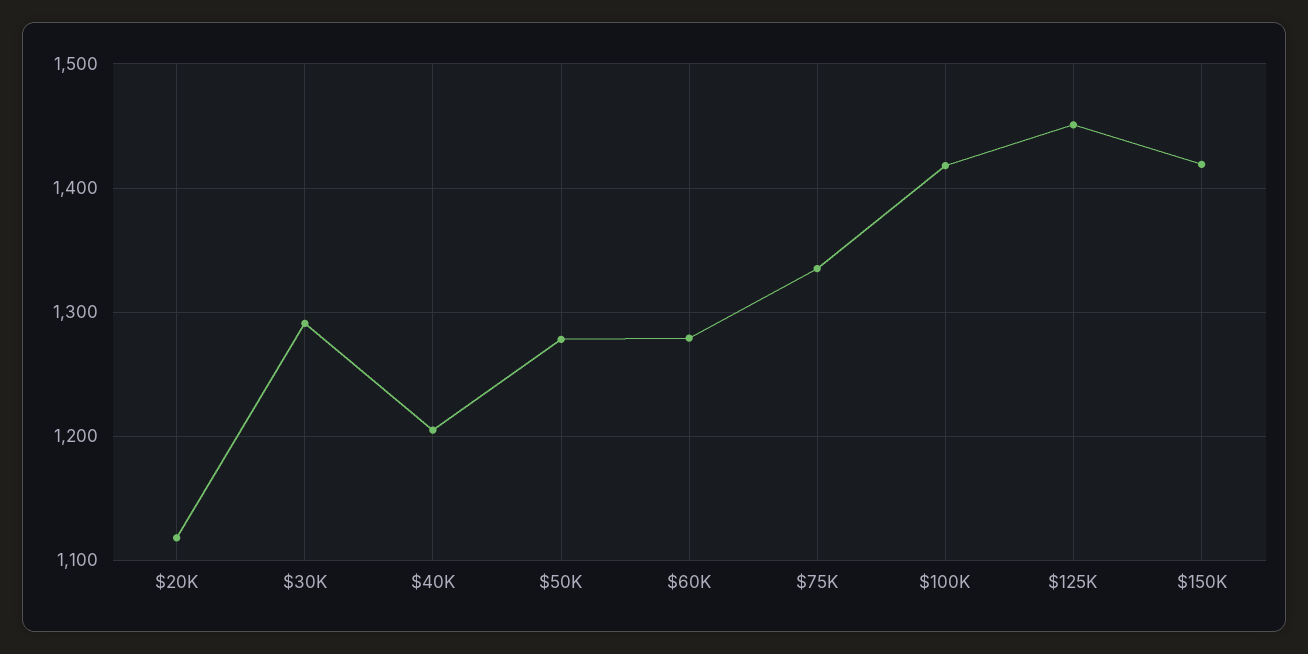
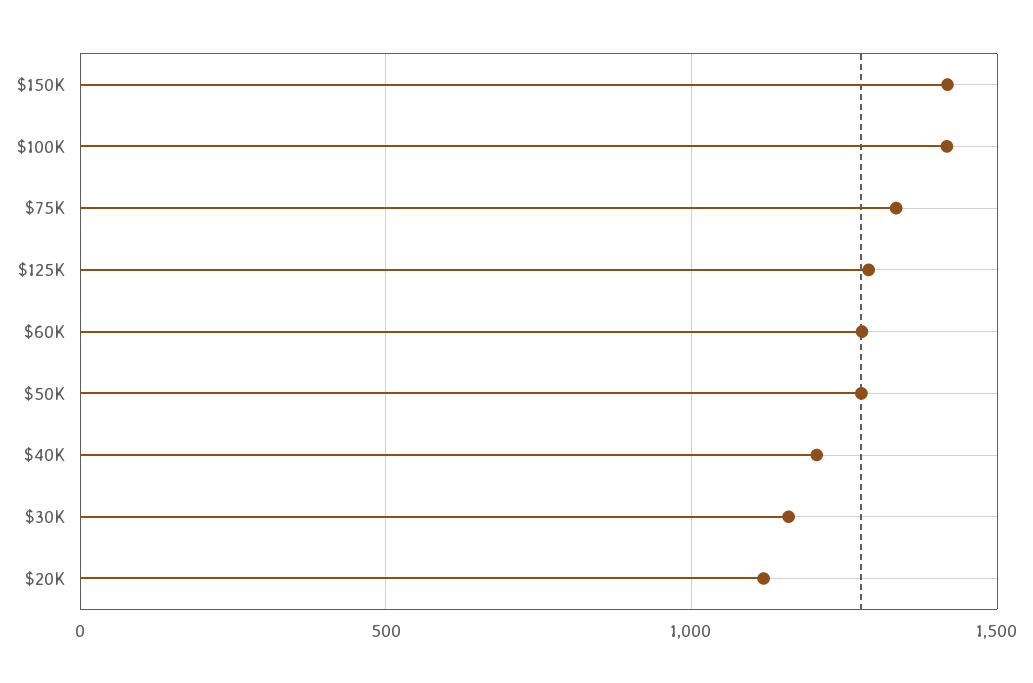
$30K: 1290 -> 1150
$125K: 1450 -> 1300

